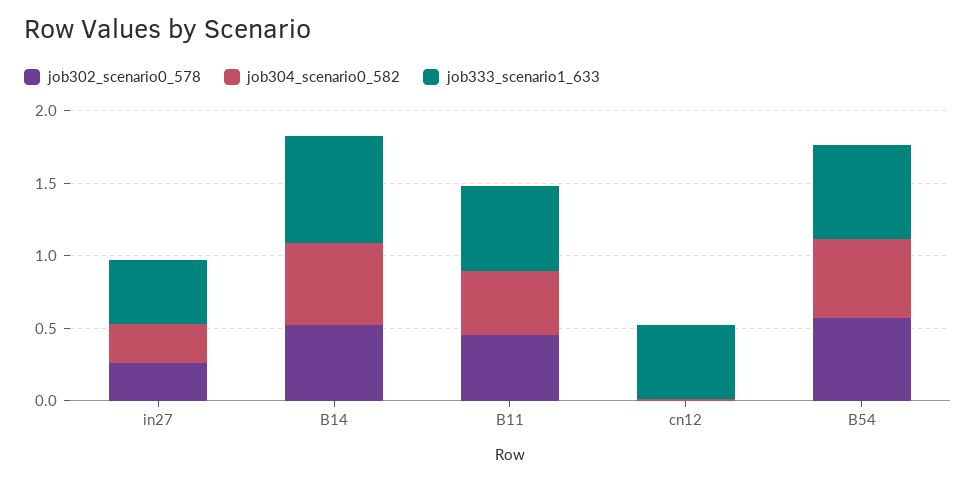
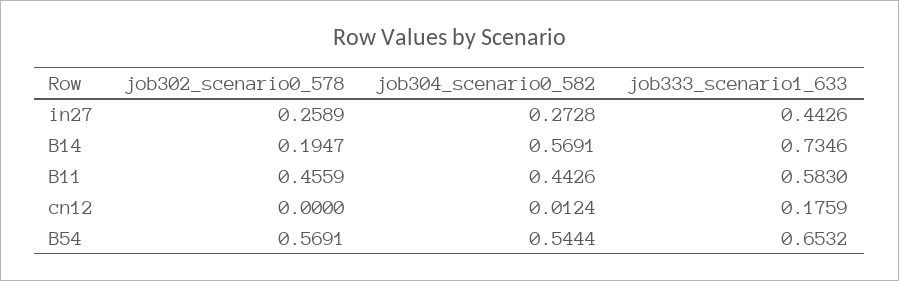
job302_scenario0_578, B14: 0.5 -> 0.1947
job333_scenario1_633, cn12: 0.5 -> 0.1759

